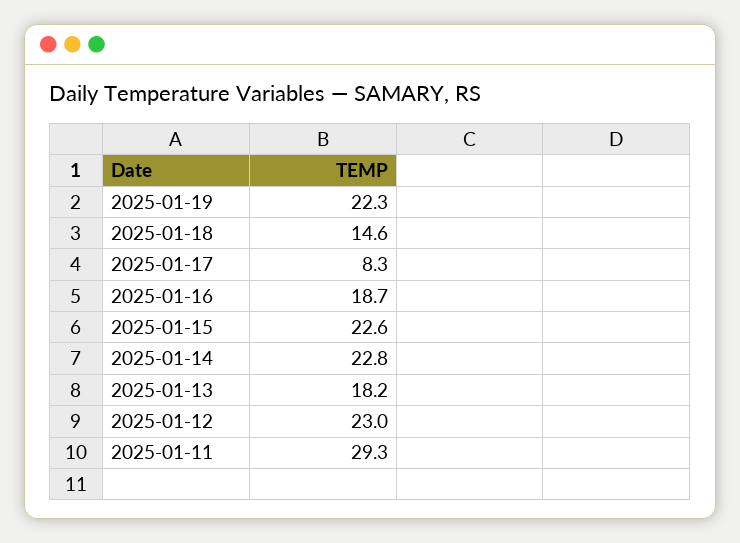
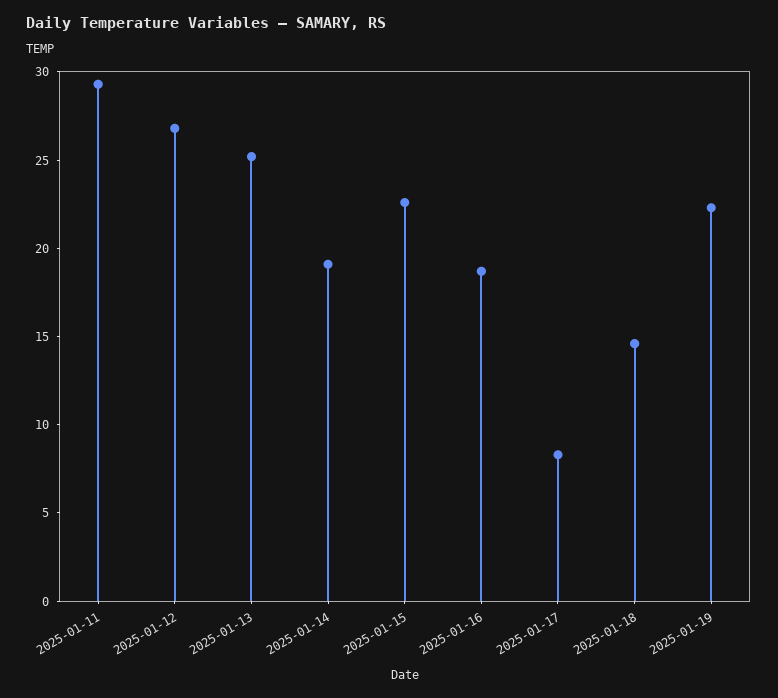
2025-01-14: 22.8 -> 19
2025-01-13: 18.2 -> 25
2025-01-12: 23 -> 27

